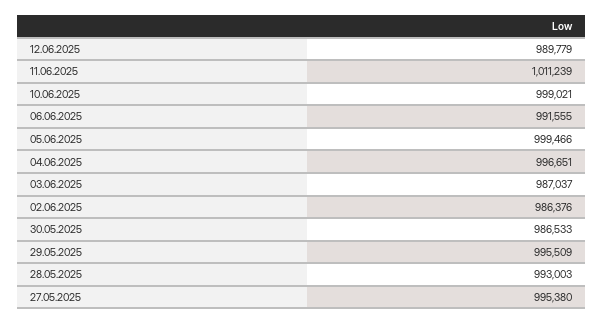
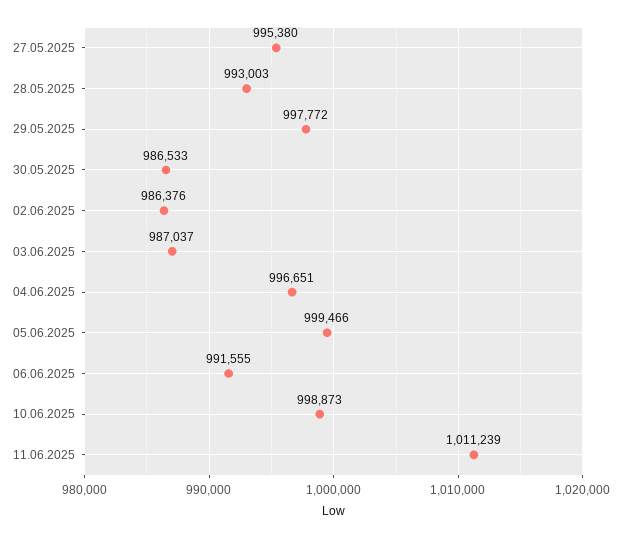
12.06.2025: 989779 -> none
10.06.2025: 999021 -> 998873
29.05.2025: 995509 -> 997772

